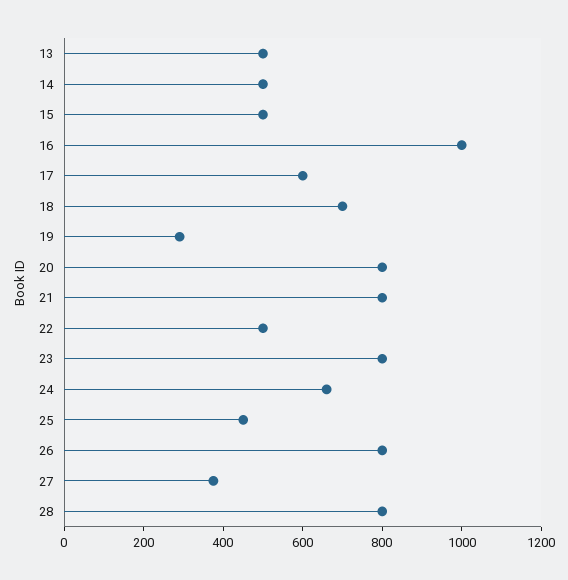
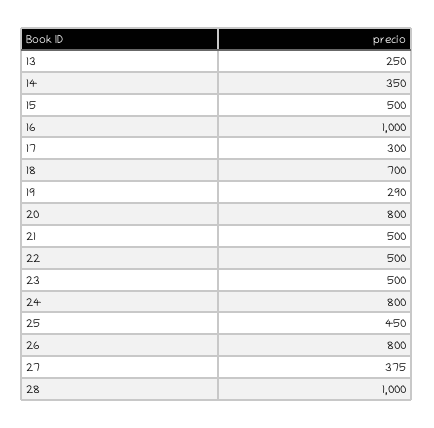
13: 500 -> 250
14: 500 -> 350
17: 600 -> 300
21: 800 -> 500
23: 800 -> 500
24: 650 -> 800
28: 800 -> 1000

